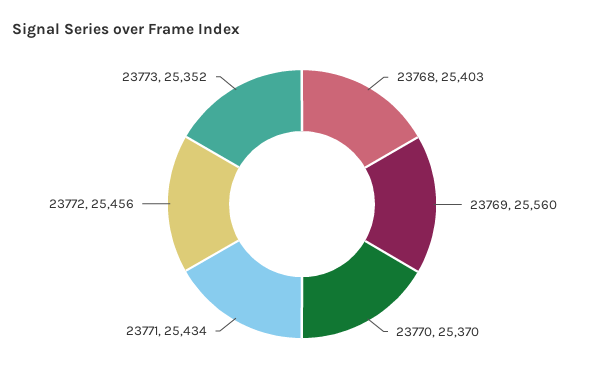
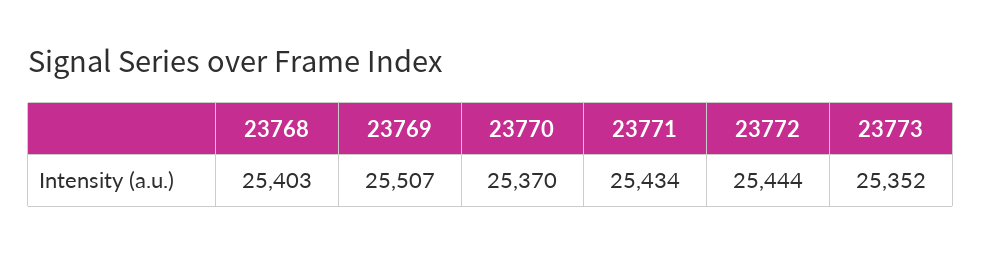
23769: 25560 -> 25507
23772: 25456 -> 25444

